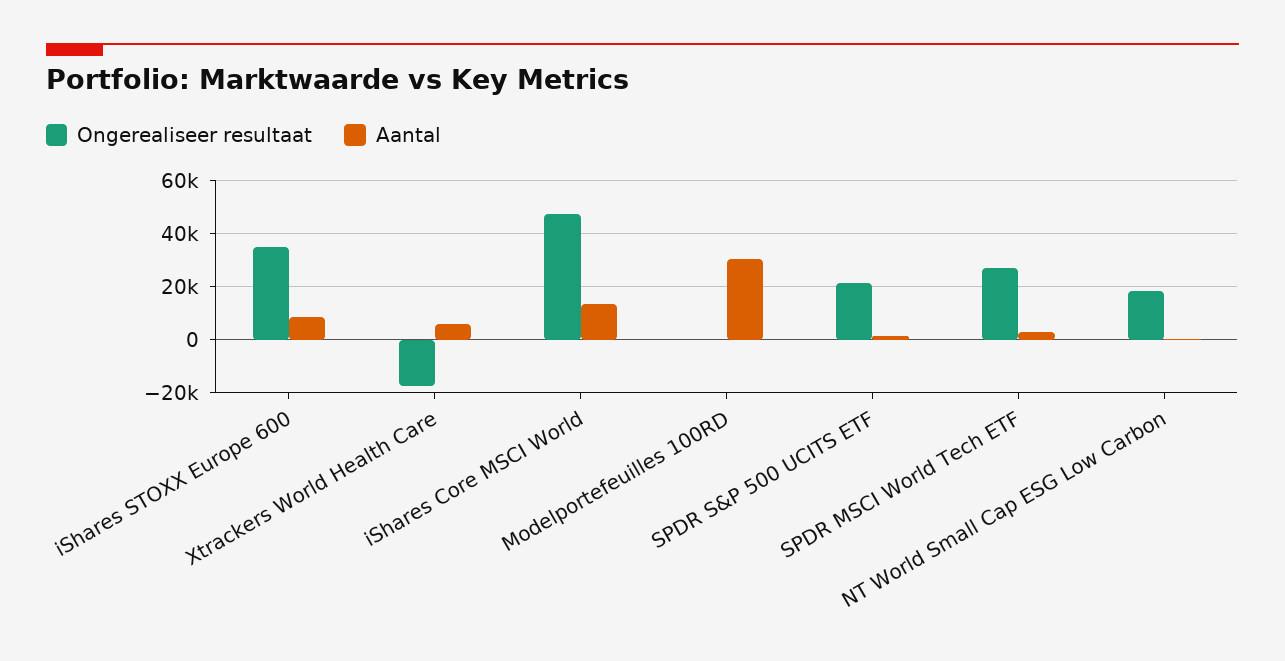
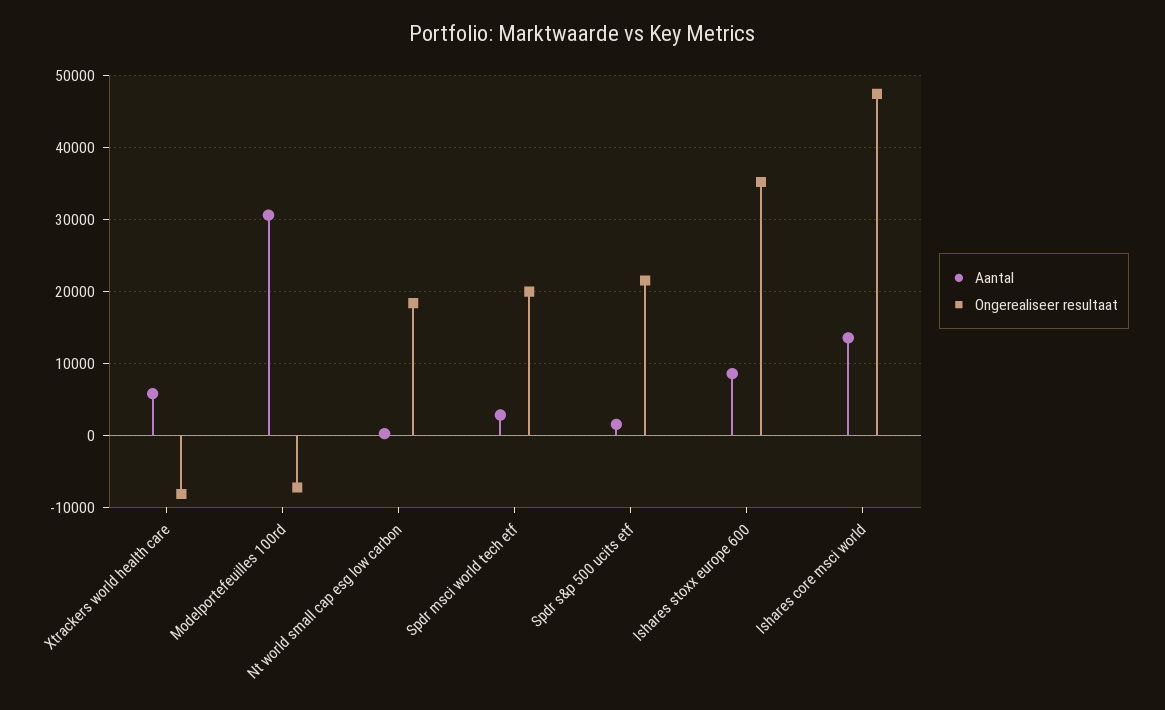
Ongerealiseer resultaat, Xtrackers World Health Care: -17500 -> -8000
Ongerealiseer resultaat, Modelportefeuilles 100RD: 0 -> -7000
Ongerealiseer resultaat, SPDR MSCI World Tech ETF: 27500 -> 20000

